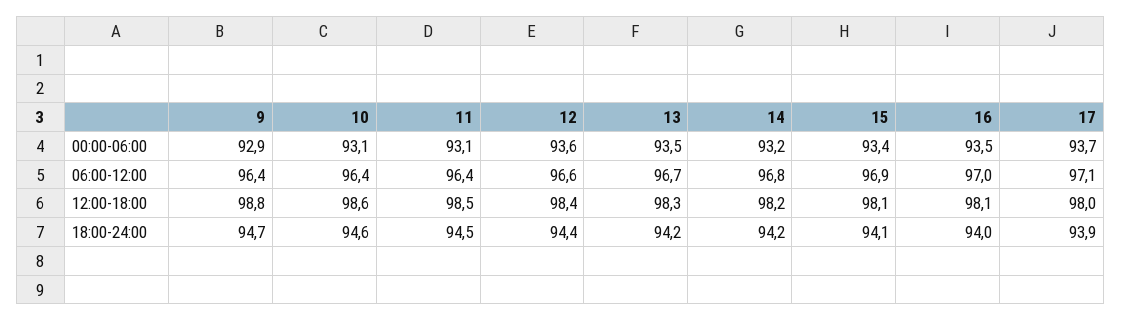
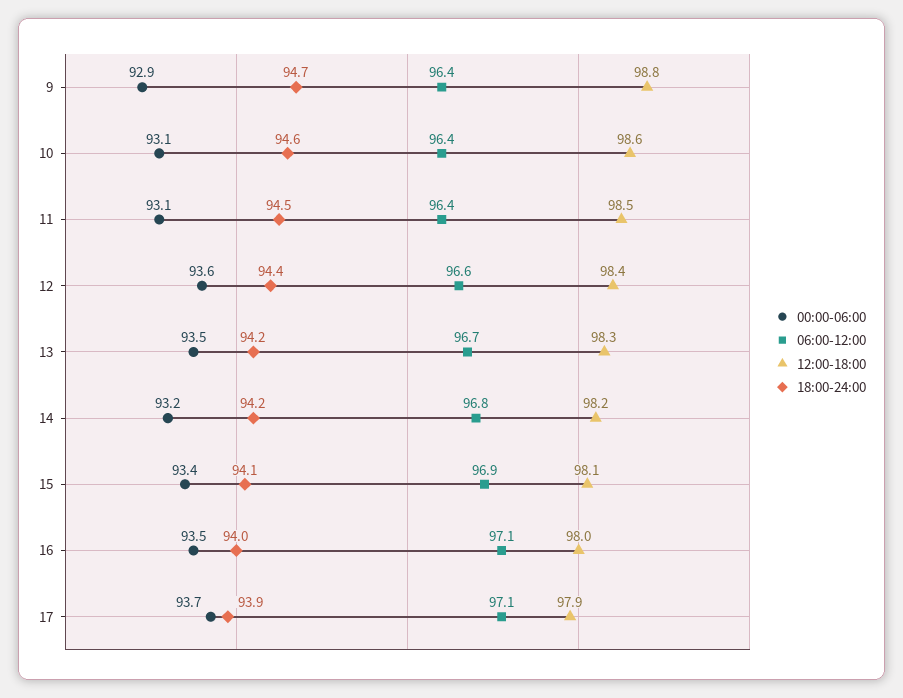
06:00-12:00, 16: 97 -> 97.1
12:00-18:00, 16: 98.1 -> 98
12:00-18:00, 17: 98 -> 97.9

